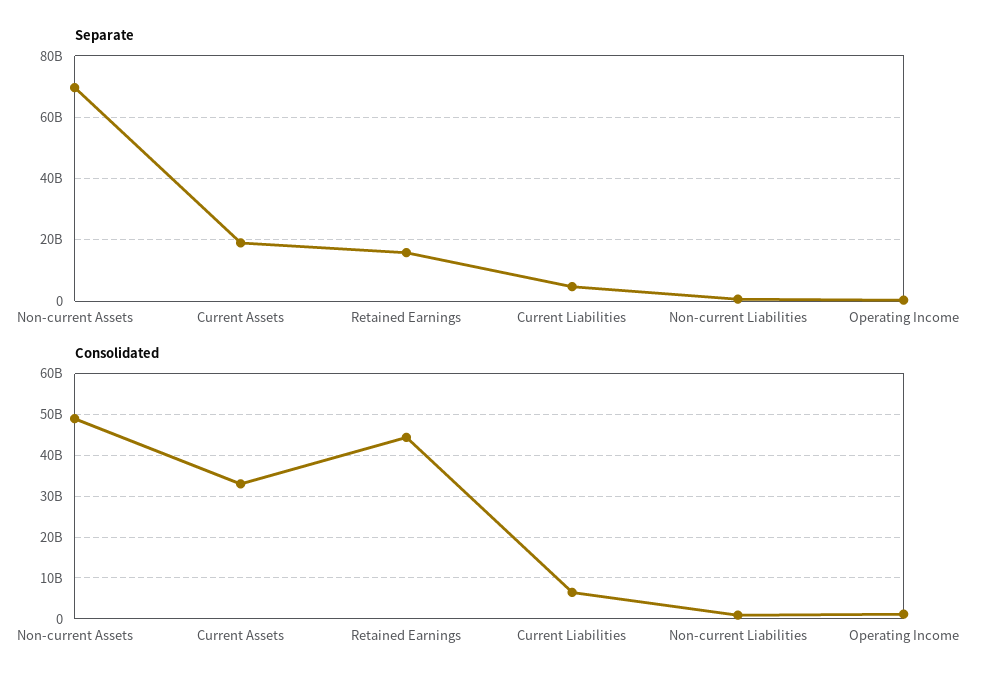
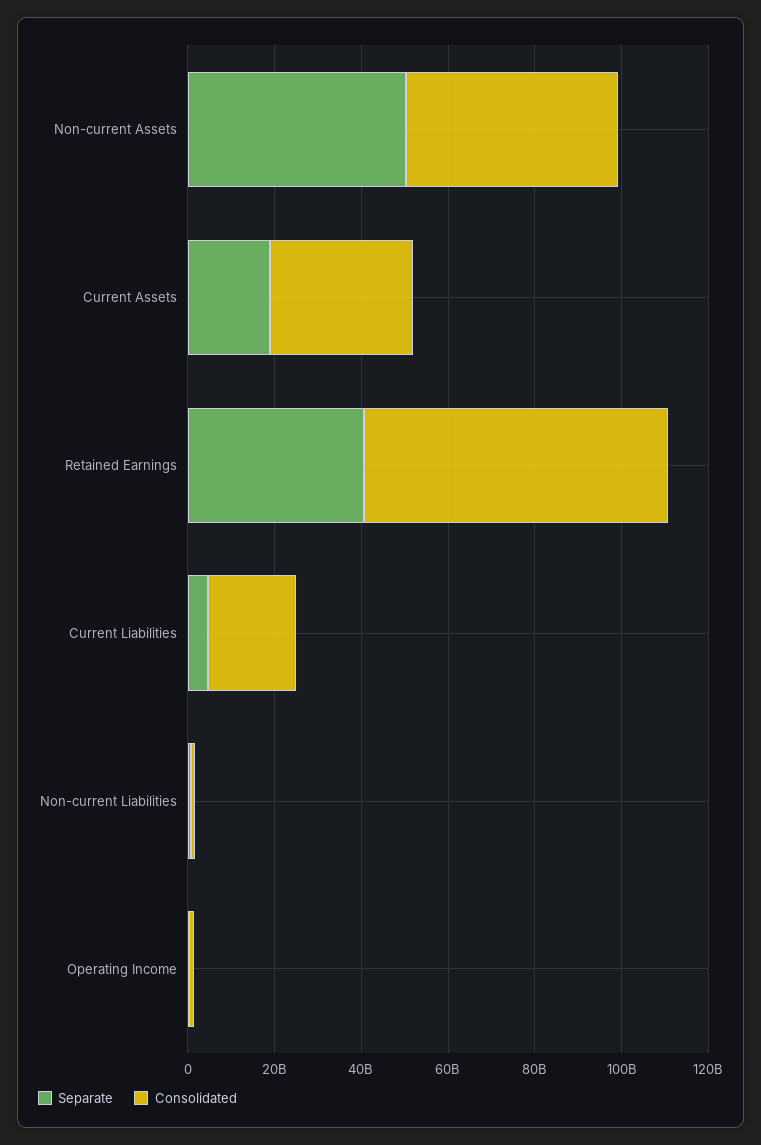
Separate, Non-current Assets: 70000000000 -> 50000000000
Separate, Retained Earnings: 16000000000 -> 40000000000
Consolidated, Retained Earnings: 44000000000 -> 70000000000
Consolidated, Current Liabilities: 6000000000 -> 20000000000

